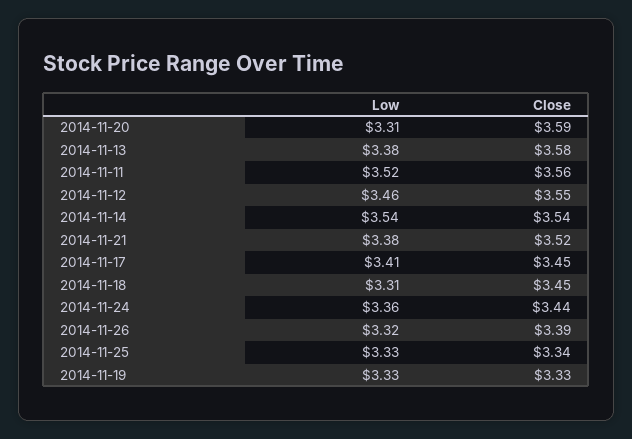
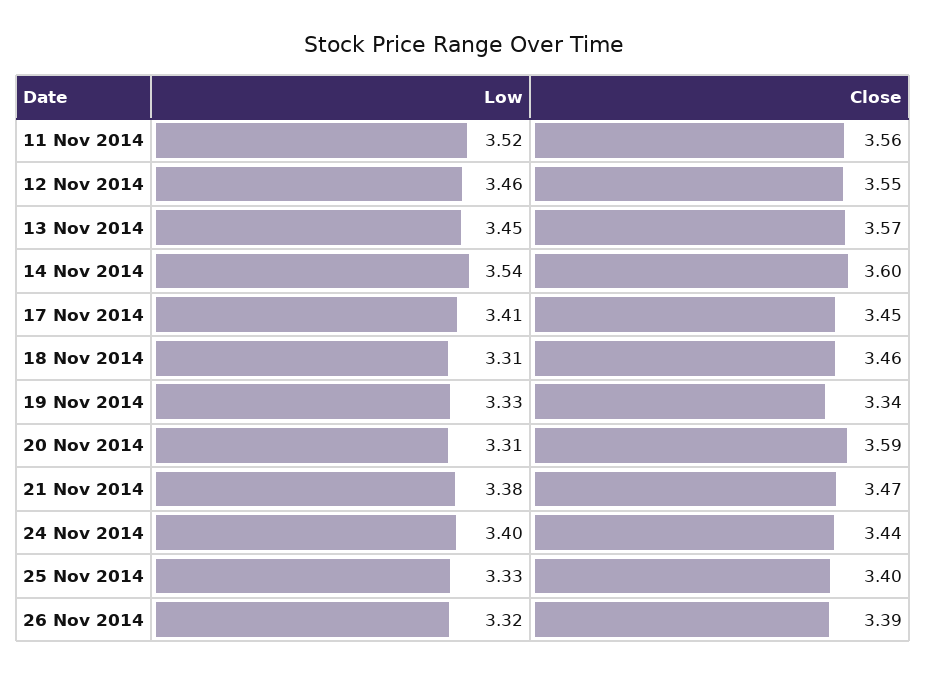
Low, 2014-11-13: 3.38 -> 3.45
Close, 2014-11-13: 3.58 -> 3.57
Close, 2014-11-14: 3.54 -> 3.6
Close, 2014-11-21: 3.52 -> 3.47
Close, 2014-11-18: 3.45 -> 3.46
Low, 2014-11-24: 3.36 -> 3.4
Close, 2014-11-25: 3.34 -> 3.4
Close, 2014-11-19: 3.33 -> 3.34

